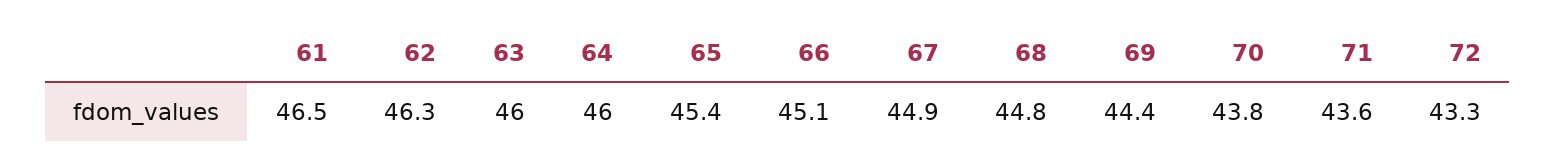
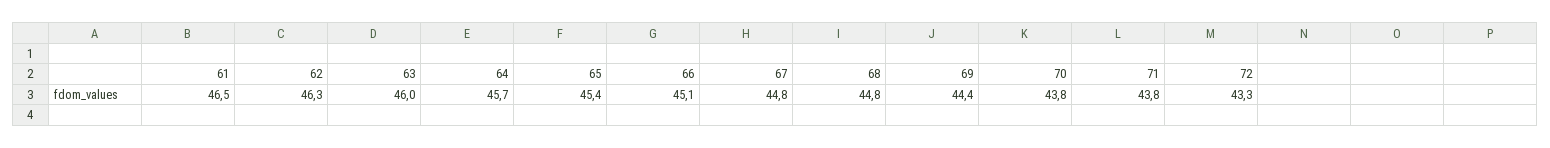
64: 46 -> 45.7
67: 44.9 -> 44.8
71: 43.6 -> 43.8

